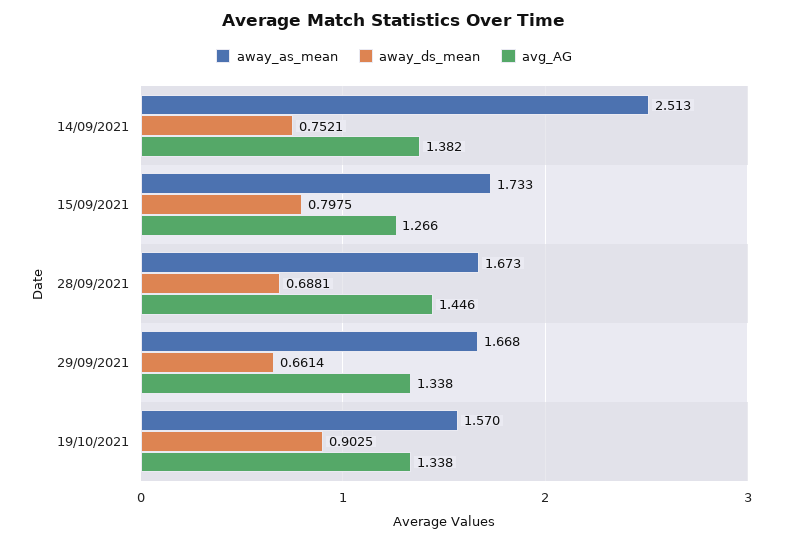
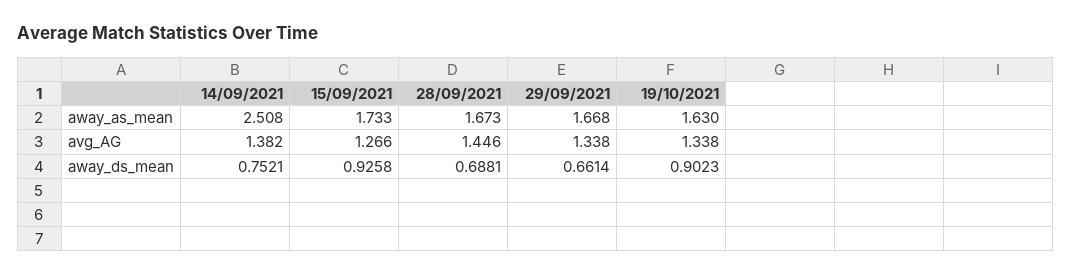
away_as_mean, 14/09/2021: 2.513 -> 2.508
away_ds_mean, 15/09/2021: 0.7975 -> 0.9258
away_as_mean, 19/10/2021: 1.57 -> 1.63
away_ds_mean, 19/10/2021: 0.9025 -> 0.9023

